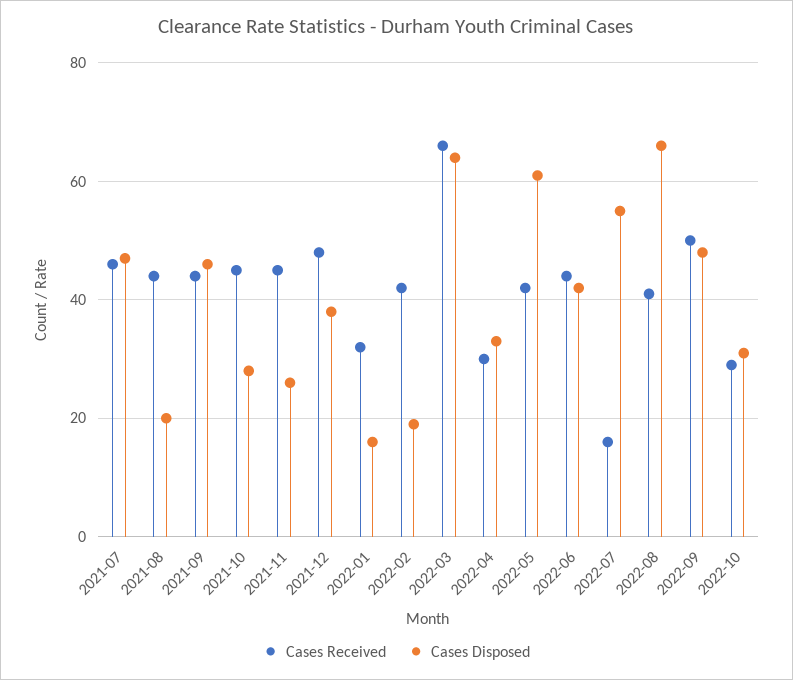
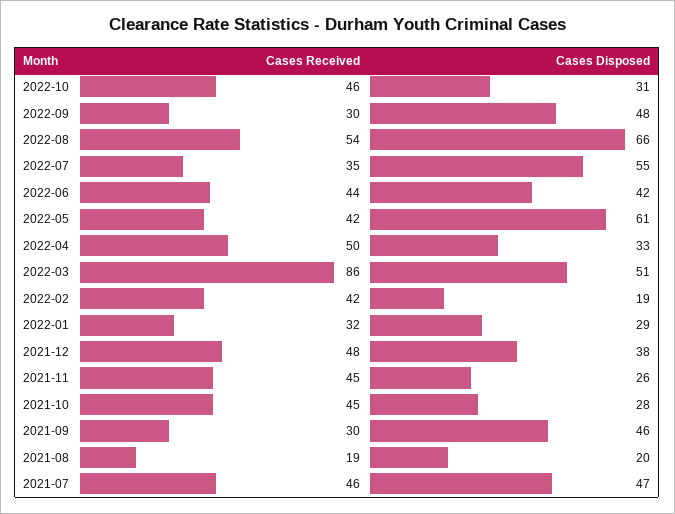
Cases Received, 2021-08: 45 -> 19
Cases Received, 2021-09: 45 -> 30
Cases Disposed, 2022-01: 15 -> 29
Cases Received, 2022-03: 65 -> 86
Cases Disposed, 2022-03: 65 -> 51
Cases Received, 2022-04: 30 -> 50
Cases Received, 2022-07: 15 -> 35
Cases Received, 2022-08: 40 -> 54
Cases Received, 2022-09: 50 -> 30
Cases Received, 2022-10: 30 -> 46

